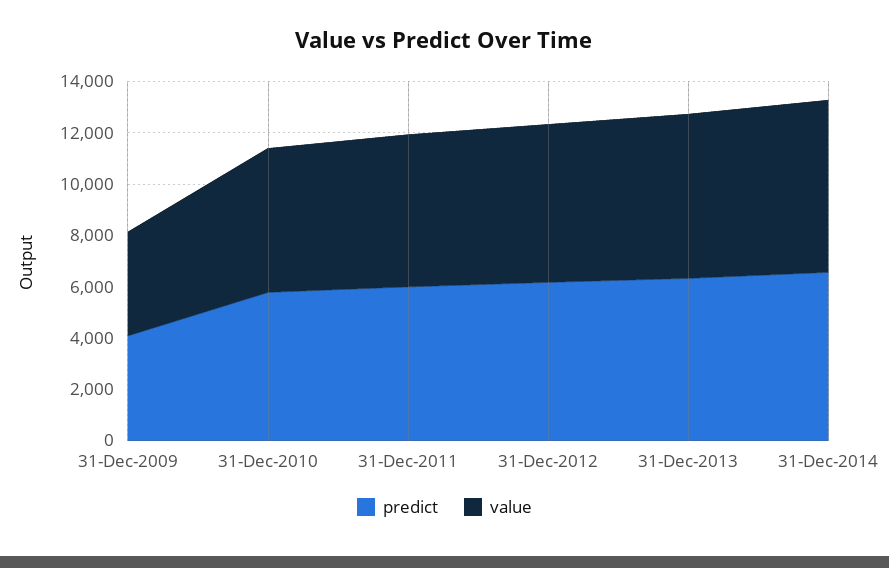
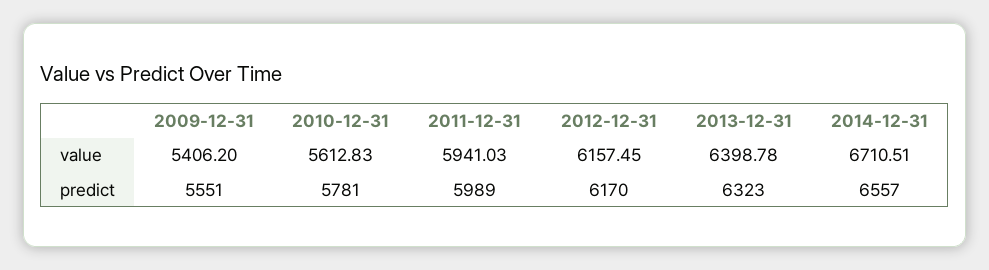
predict, 31-Dec-2009: 4000 -> 5551
value, 31-Dec-2009: 4000 -> 5406.2

